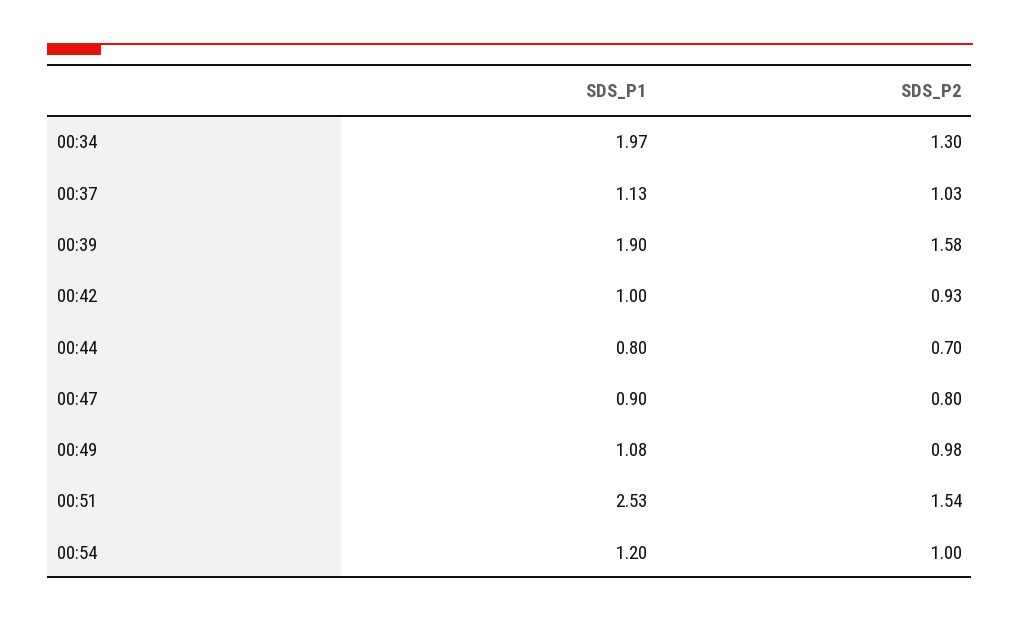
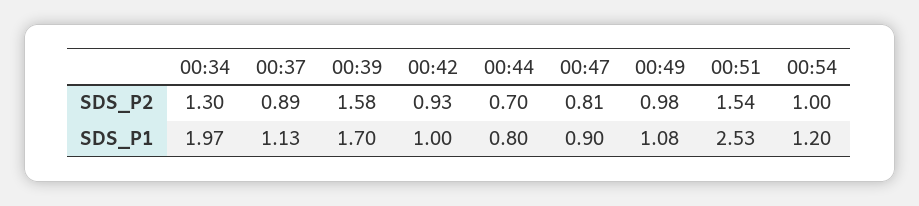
SDS_P2, 00:37: 1.03 -> 0.89
SDS_P1, 00:39: 1.9 -> 1.7
SDS_P2, 00:47: 0.8 -> 0.81

